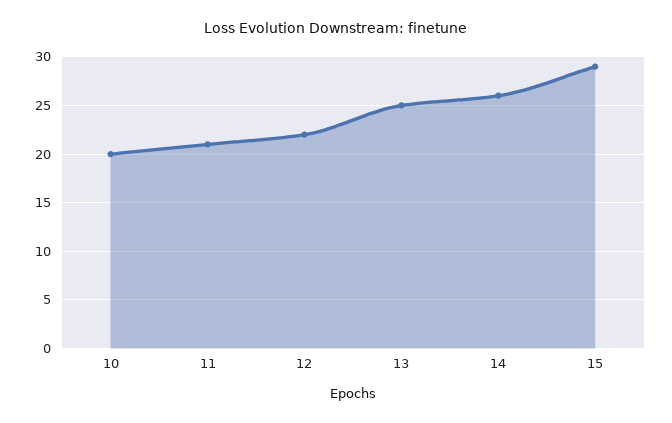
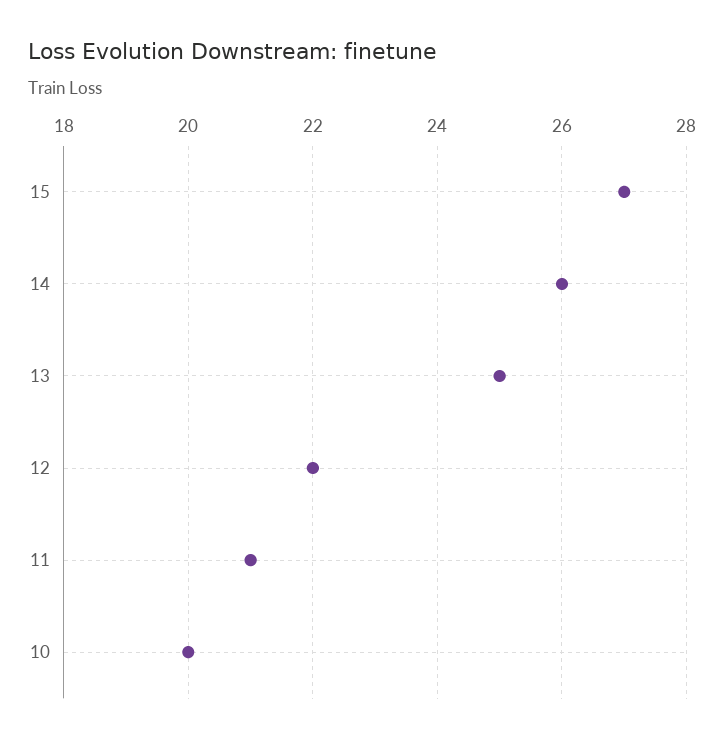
15: 29 -> 27

